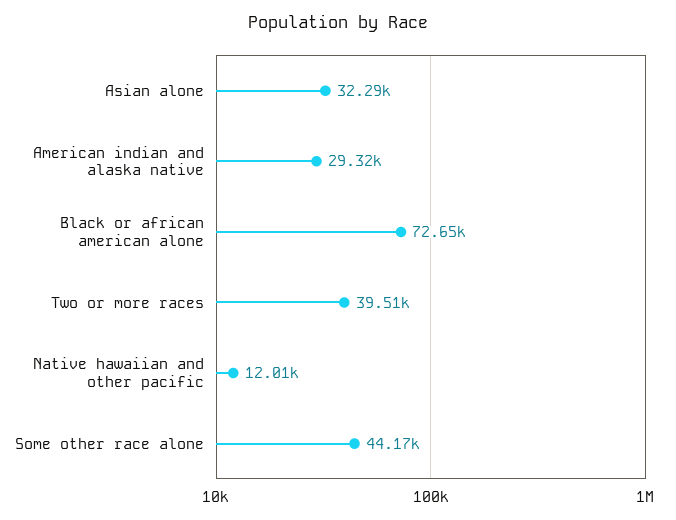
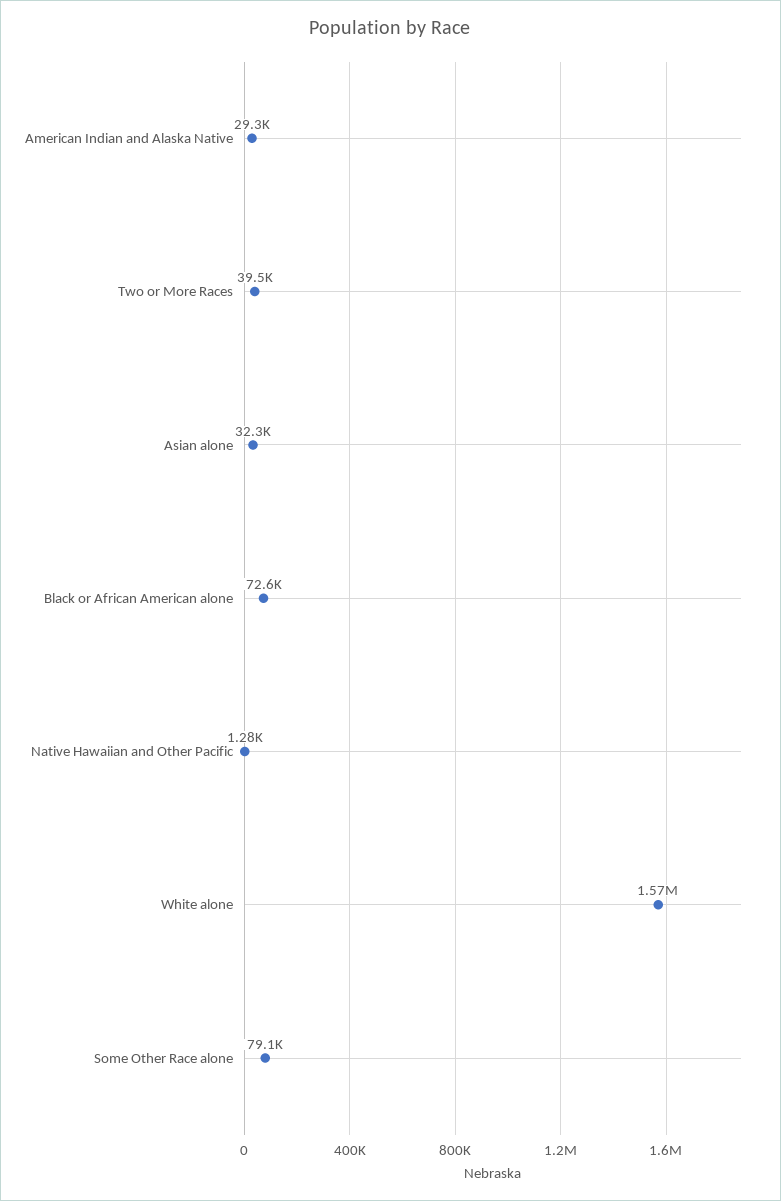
Native hawaiian and other pacific: 12010 -> 1280
Some other race alone: 44170 -> 79100
White alone: none -> 1570000

